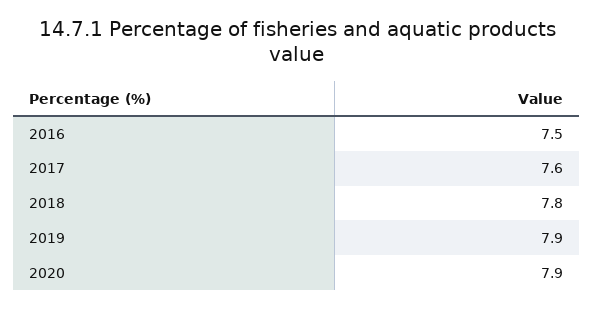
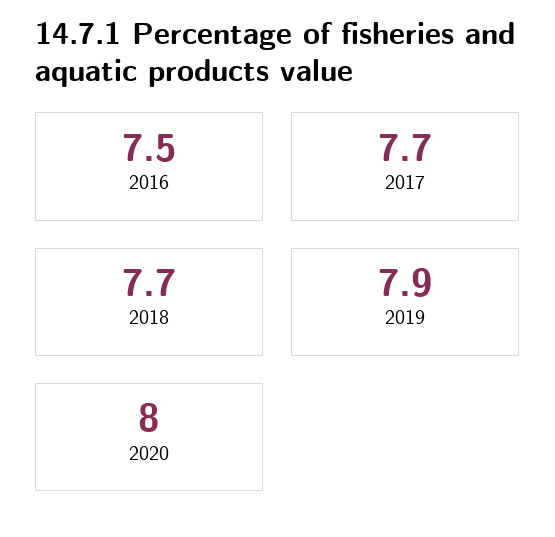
2017: 7.6 -> 7.7
2018: 7.8 -> 7.7
2020: 7.9 -> 8

